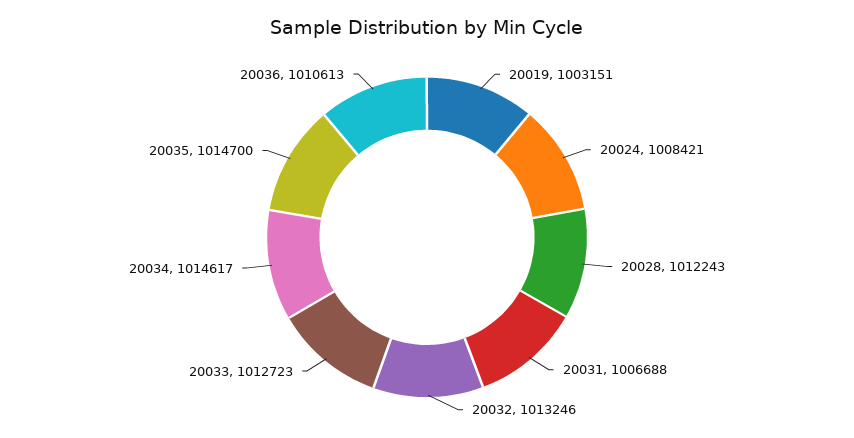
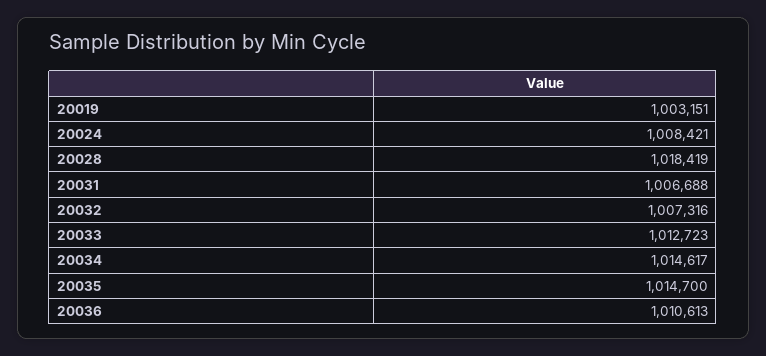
20028: 1012243 -> 1018419
20032: 1013246 -> 1007316

